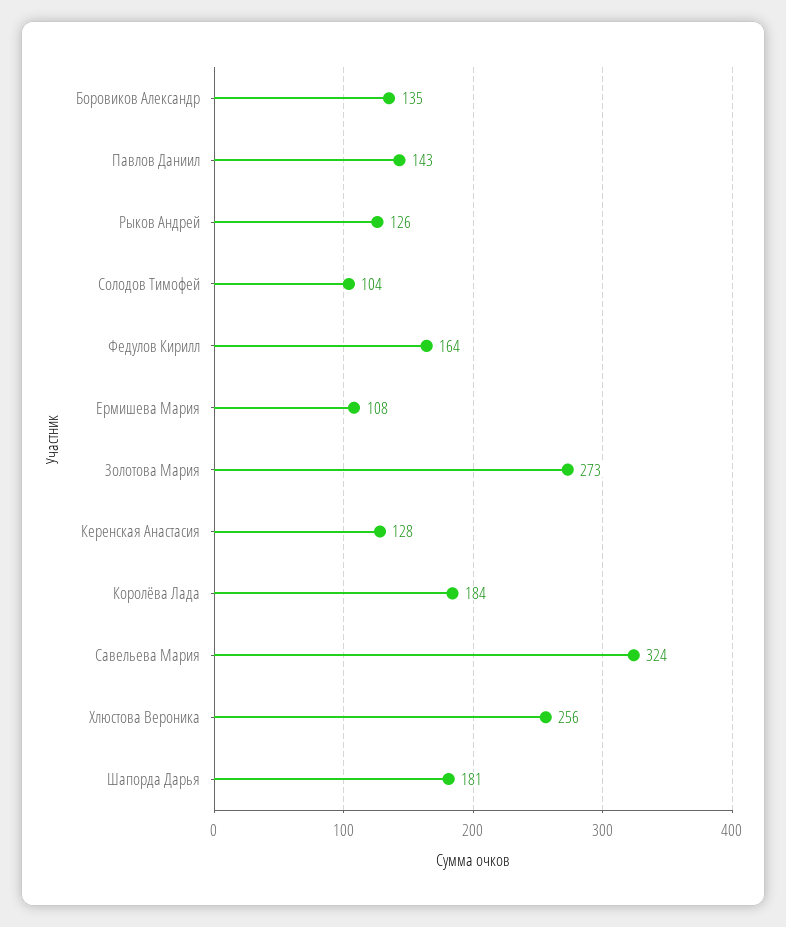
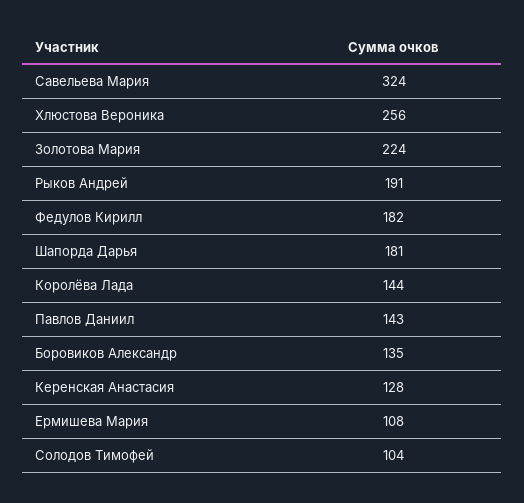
Рыков Андрей: 126 -> 191
Федулов Кирилл: 164 -> 182
Золотова Мария: 273 -> 224
Королёва Лада: 184 -> 144

